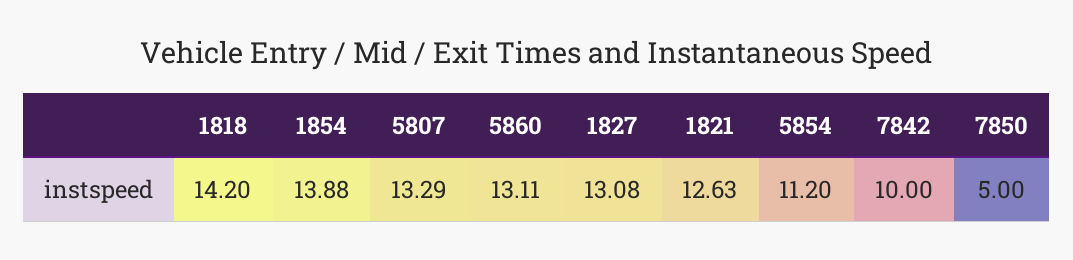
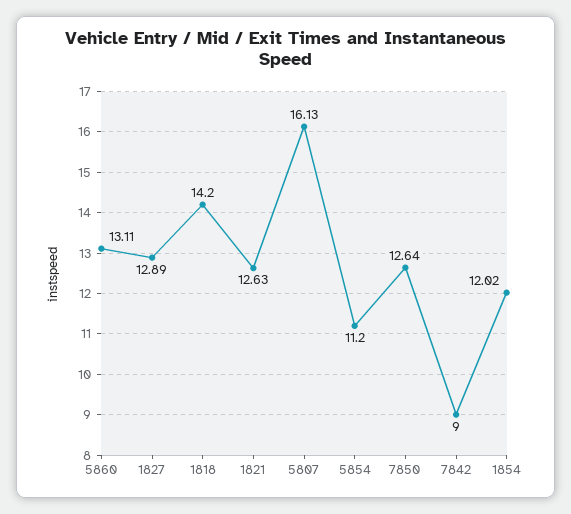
1854: 13.88 -> 12.02
5807: 13.29 -> 16.13
1827: 13.08 -> 12.89
7842: 10 -> 9
7850: 5 -> 12.64

